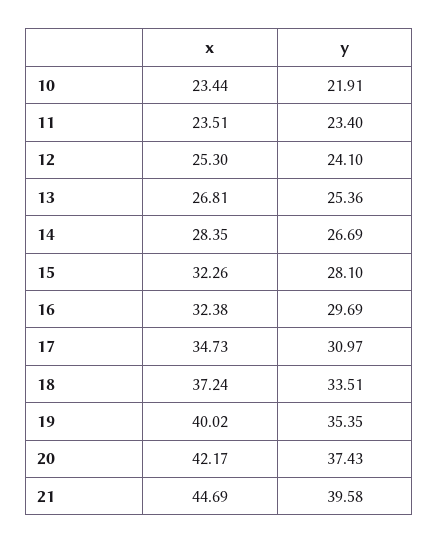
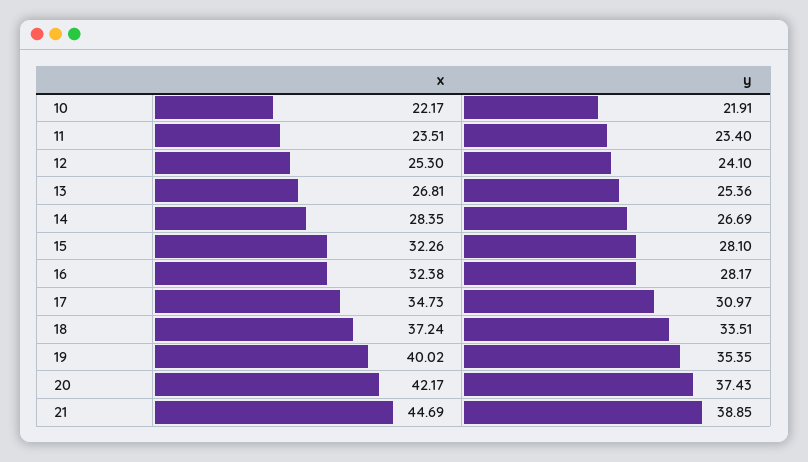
x, 10: 23.44 -> 22.17
y, 16: 29.69 -> 28.17
y, 21: 39.58 -> 38.85

